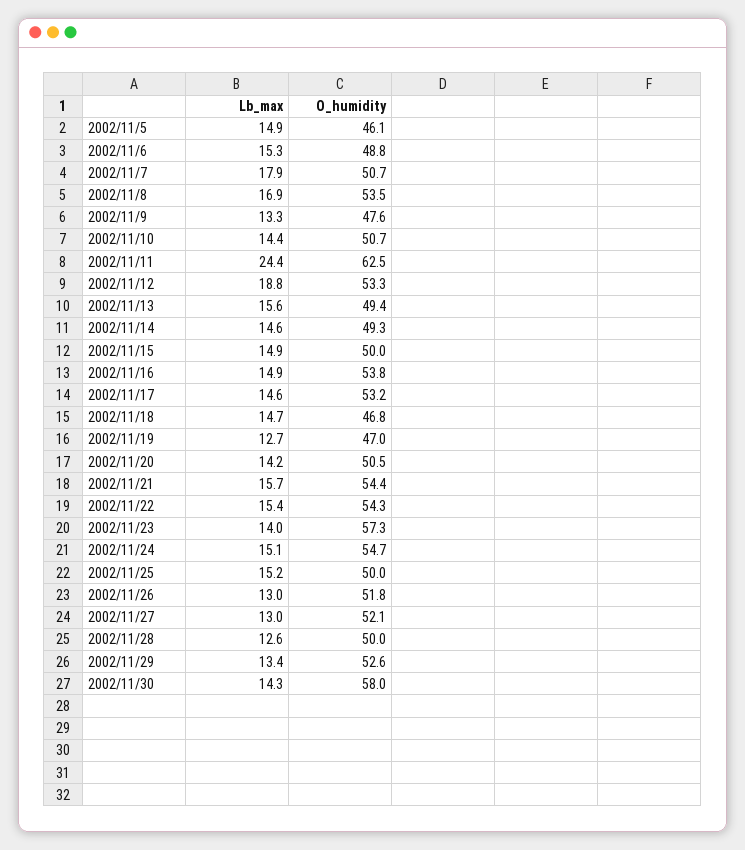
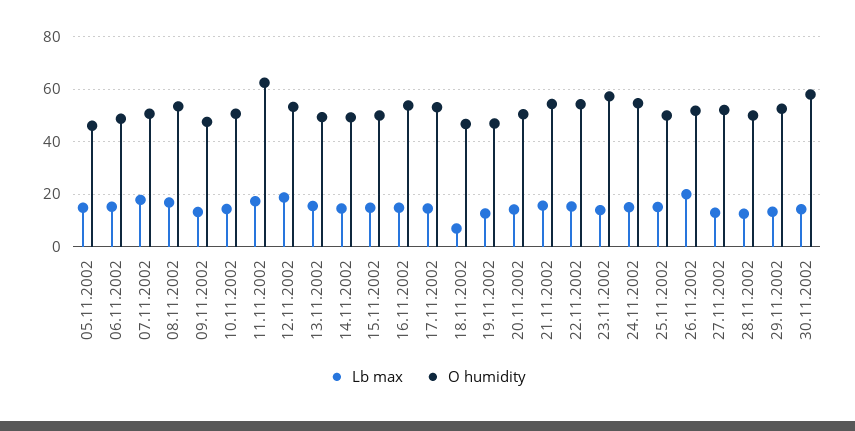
Lb_max, 2002/11/11: 24.4 -> 17.5
Lb_max, 2002/11/18: 14.7 -> 7.5
Lb_max, 2002/11/26: 13 -> 20

